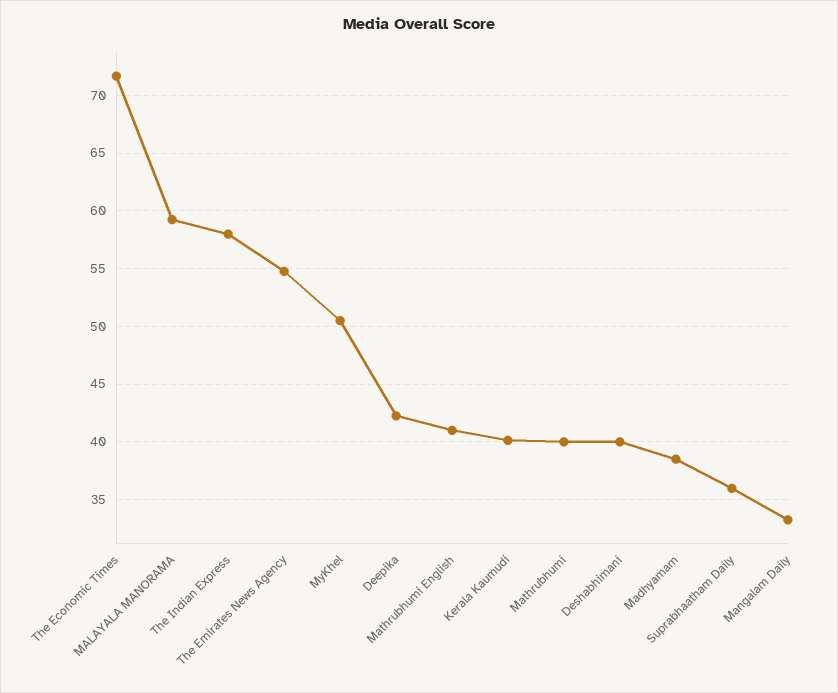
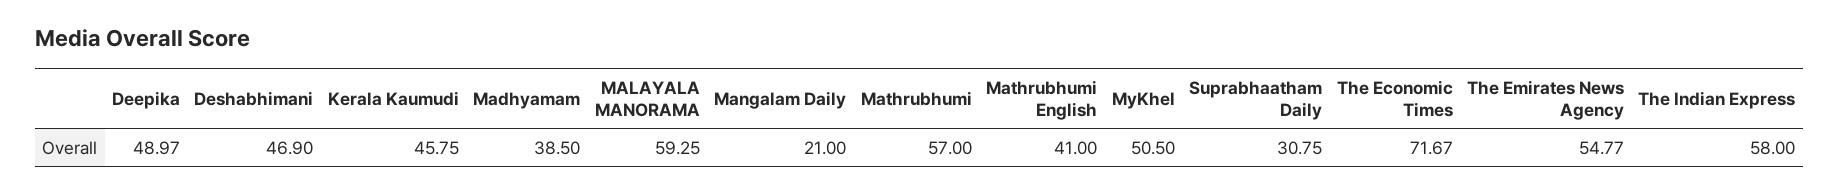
Deepika: 42 -> 48.97
Kerala Kaumudi: 40 -> 45.75
Mathrubhumi: 40 -> 57
Deshabhimani: 40 -> 46.9
Suprabhaatham Daily: 36 -> 30.75
Mangalam Daily: 33 -> 21

